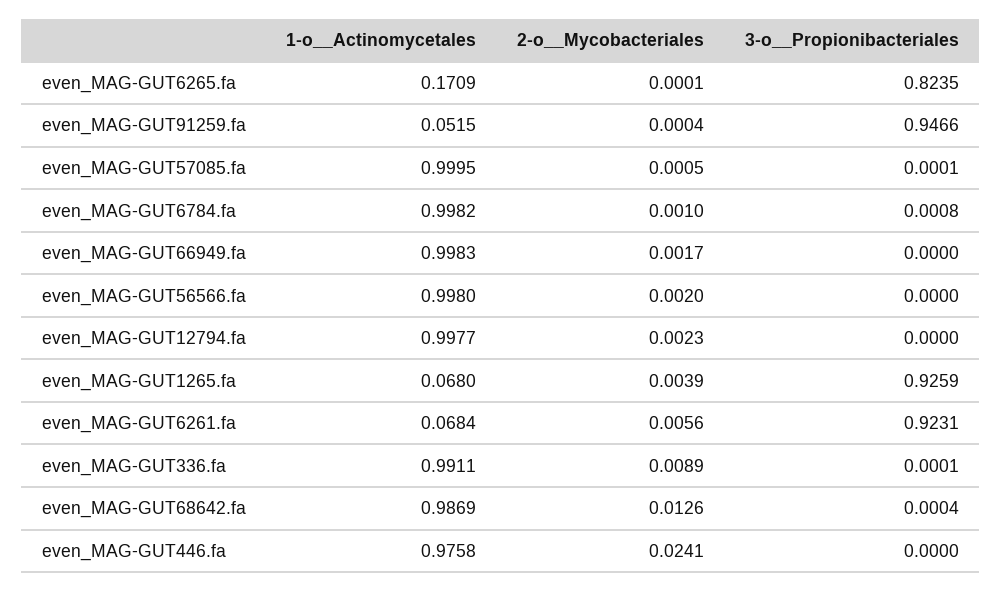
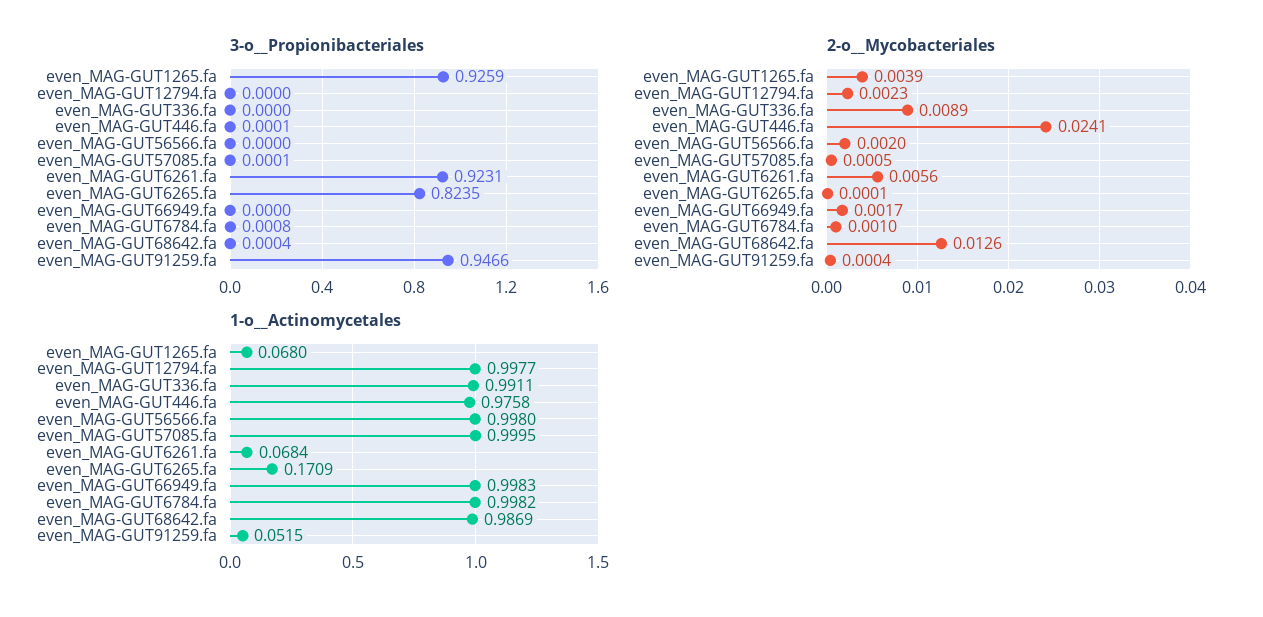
3-o__Propionibacteriales, even_MAG-GUT336.fa: 0.0001 -> 0
3-o__Propionibacteriales, even_MAG-GUT446.fa: 0 -> 0.0001

